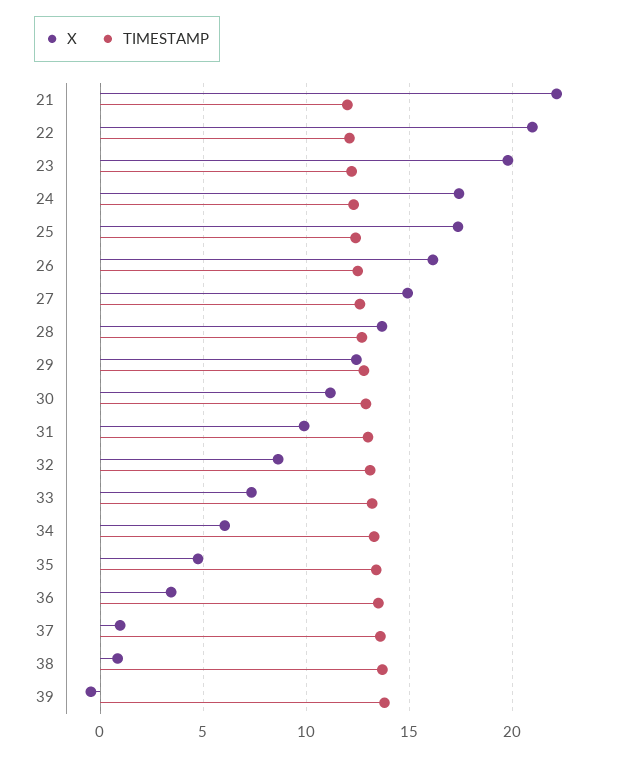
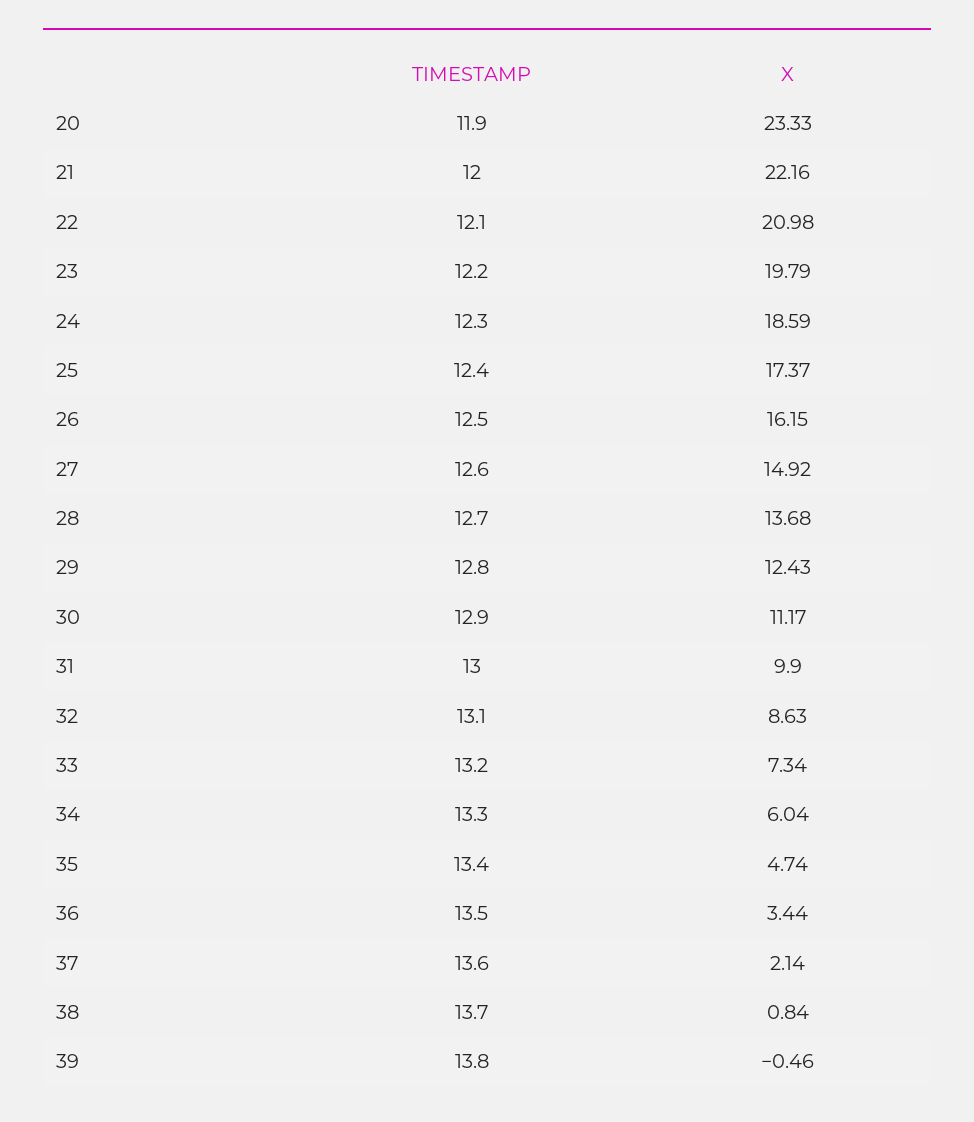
X, 24: 17.5 -> 18.59
X, 37: 1 -> 2.14
TIMESTAMP, 20: none -> 11.9
X, 20: none -> 23.33

